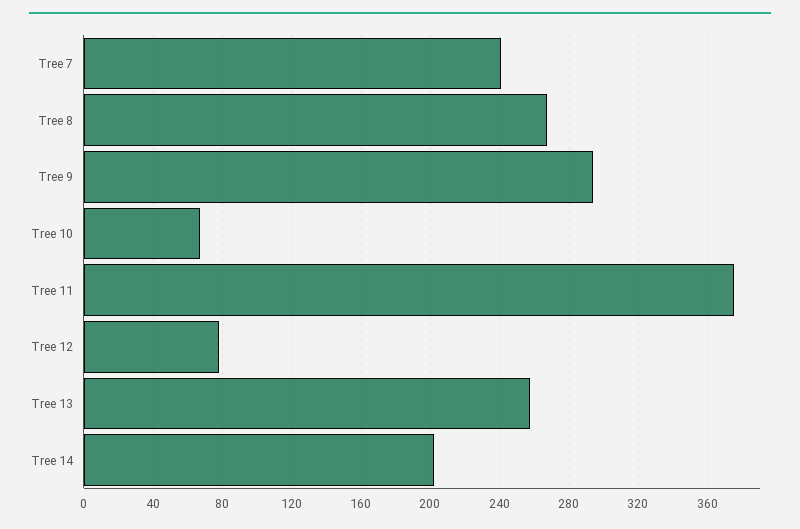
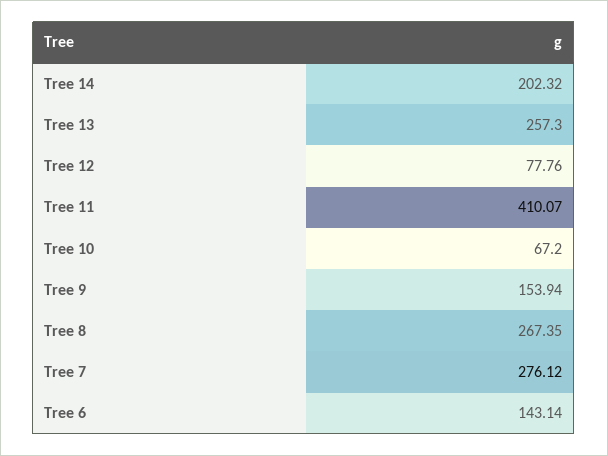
Tree 7: 240 -> 276.12
Tree 9: 295 -> 153.94
Tree 11: 375 -> 410.07
Tree 6: none -> 143.14

